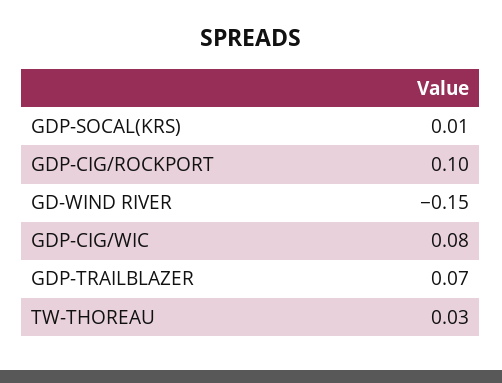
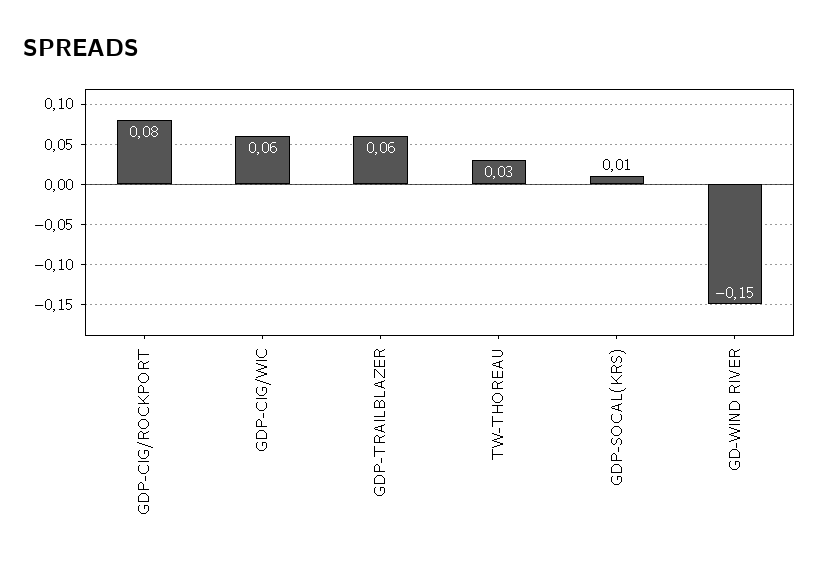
GDP-CIG/ROCKPORT: 0.1 -> 0.08
GDP-CIG/WIC: 0.08 -> 0.06
GDP-TRAILBLAZER: 0.07 -> 0.06

